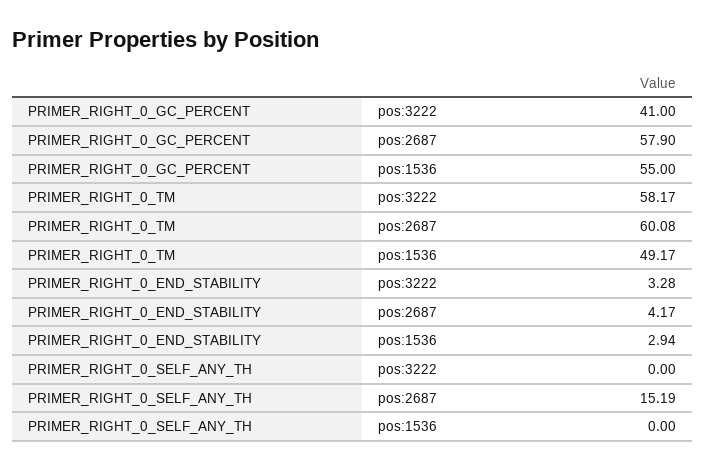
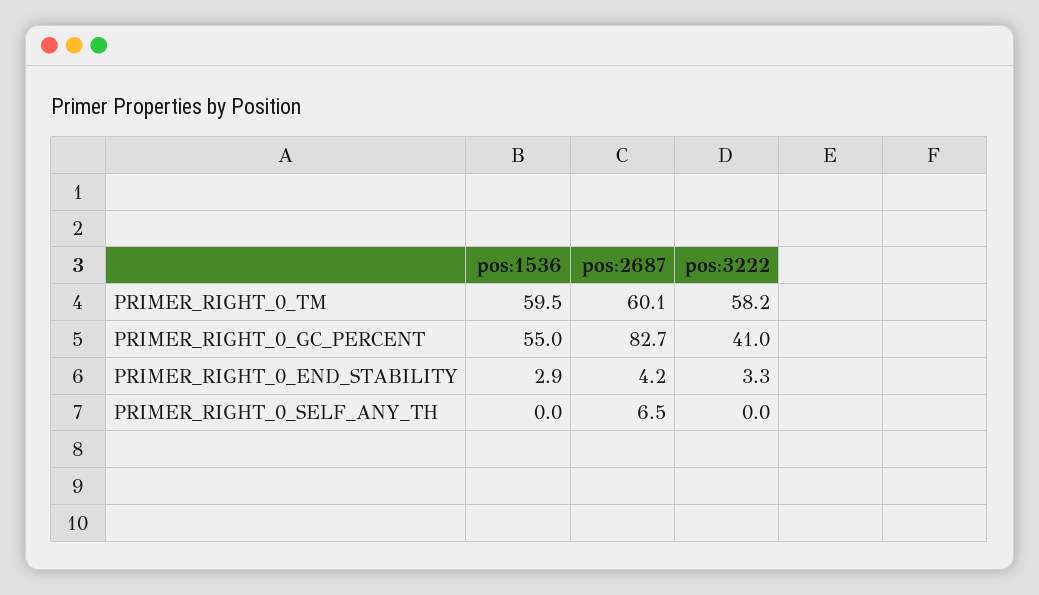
PRIMER_RIGHT_0_GC_PERCENT, pos:2687: 57.9 -> 82.7
PRIMER_RIGHT_0_TM, pos:1536: 49.17 -> 59.5
PRIMER_RIGHT_0_SELF_ANY_TH, pos:2687: 15.19 -> 6.5

